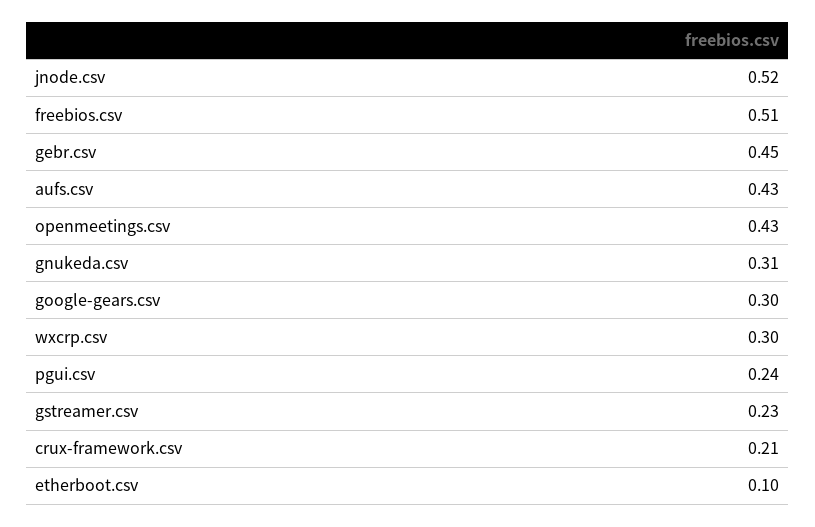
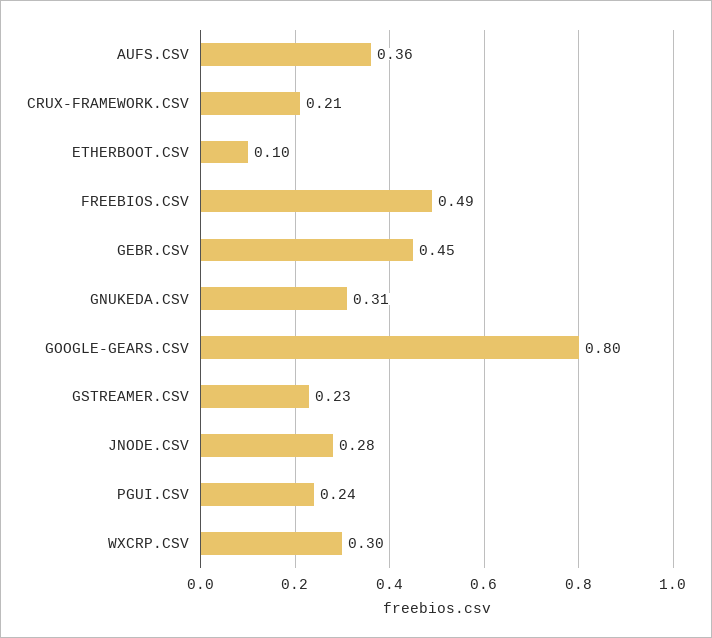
jnode.csv: 0.52 -> 0.28
freebios.csv: 0.51 -> 0.49
aufs.csv: 0.43 -> 0.36
openmeetings.csv: 0.43 -> none
google-gears.csv: 0.3 -> 0.8

